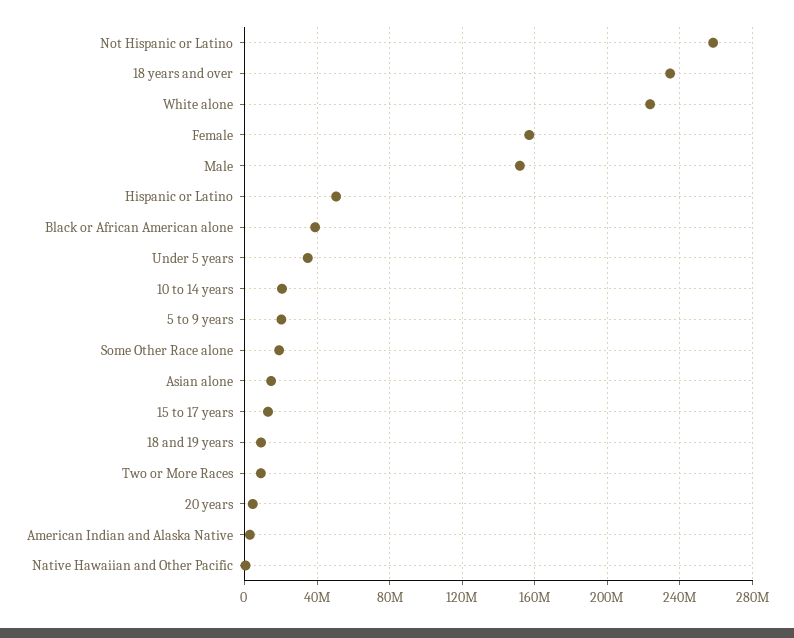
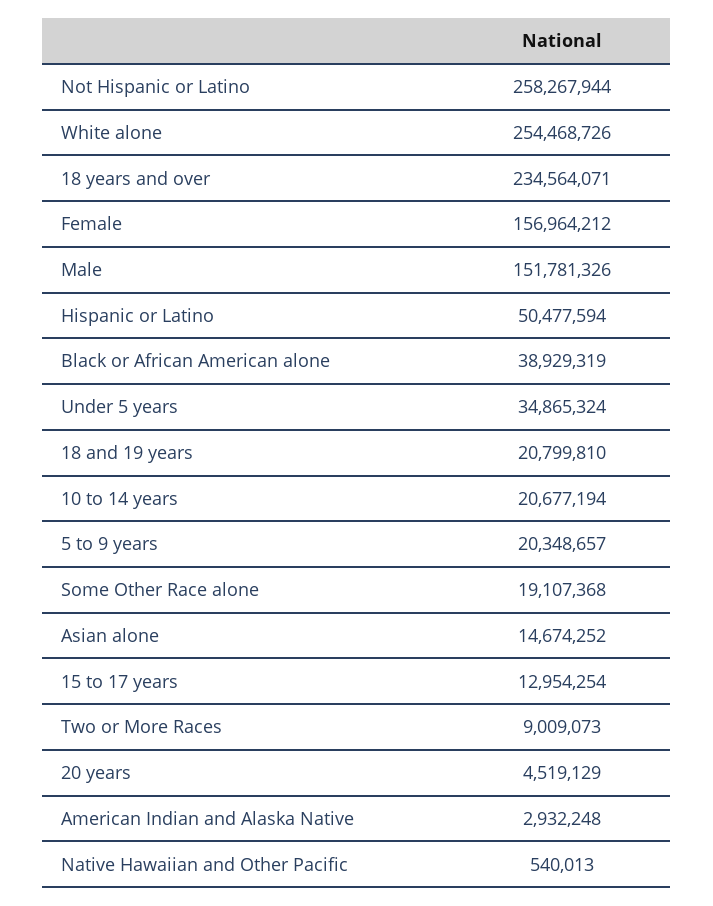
White alone: 225000000 -> 254468726
18 and 19 years: 10000000 -> 20799810

